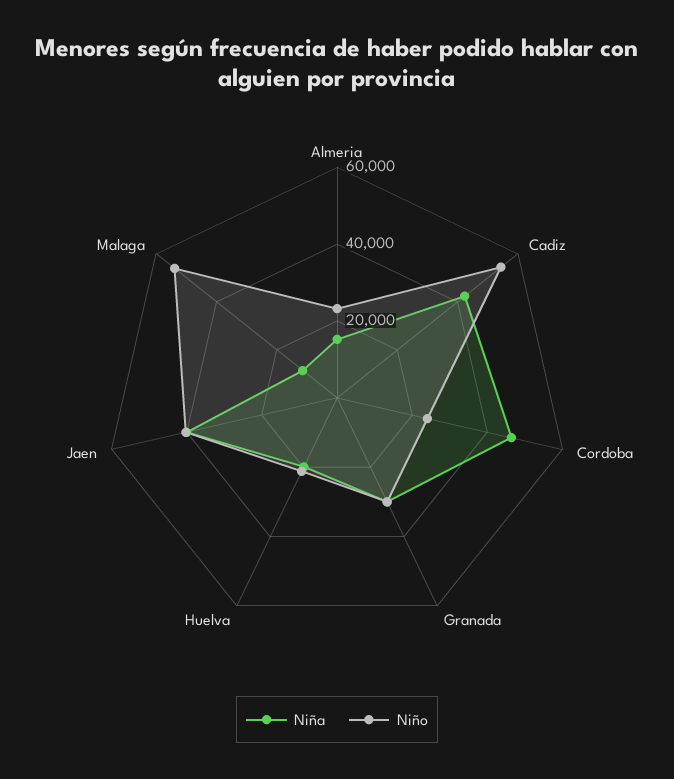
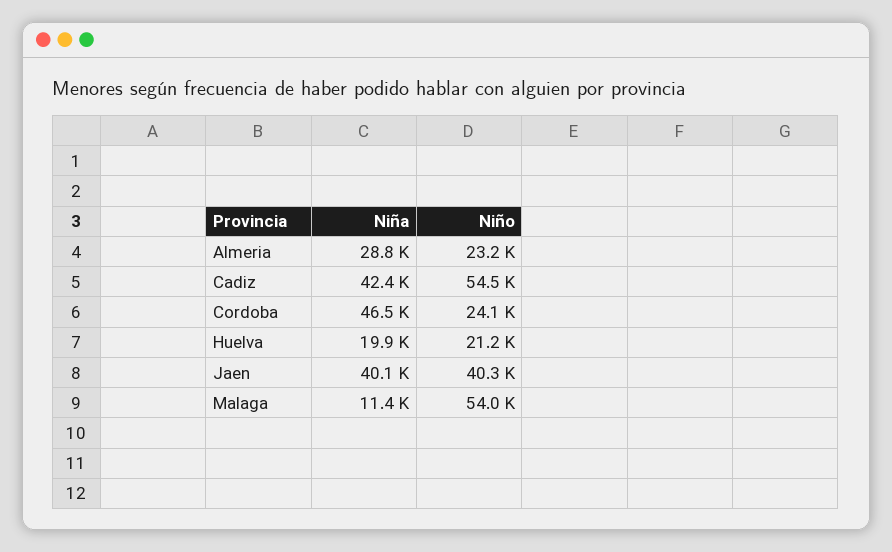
Niña, Almeria: 15000 -> 28800
Niña, Granada: 30000 -> none
Niño, Granada: 30000 -> none

